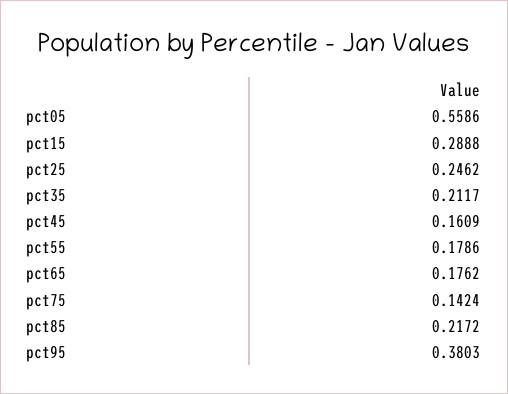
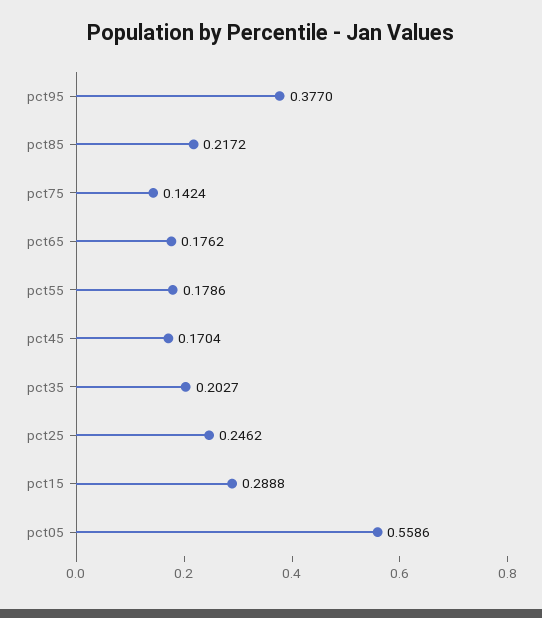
pct35: 0.2117 -> 0.2027
pct45: 0.1609 -> 0.1704
pct95: 0.3803 -> 0.377

